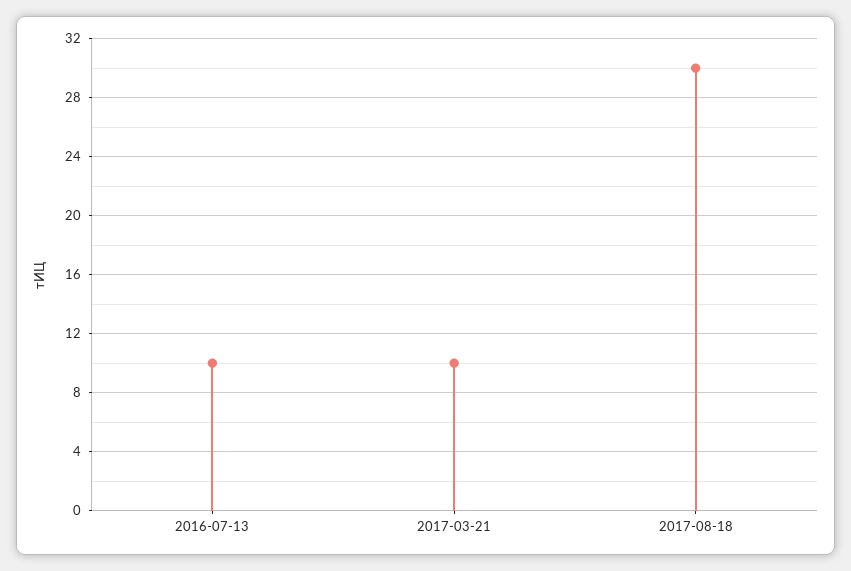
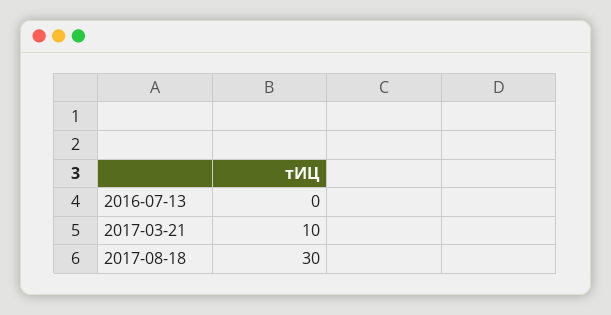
2016-07-13: 10 -> 0

